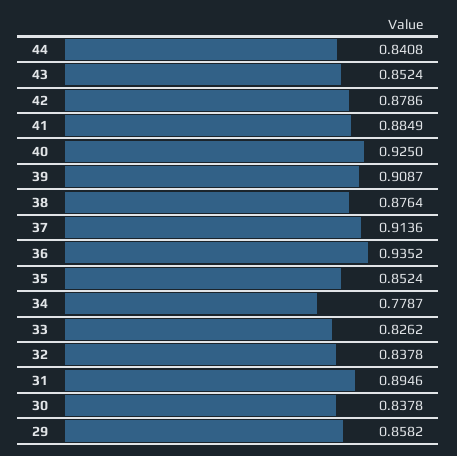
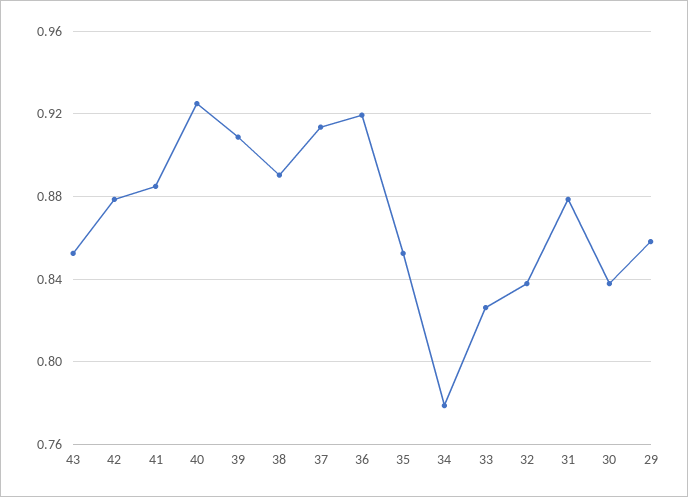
44: 0.8408 -> none
38: 0.8764 -> 0.89
36: 0.9352 -> 0.92
31: 0.8946 -> 0.88

